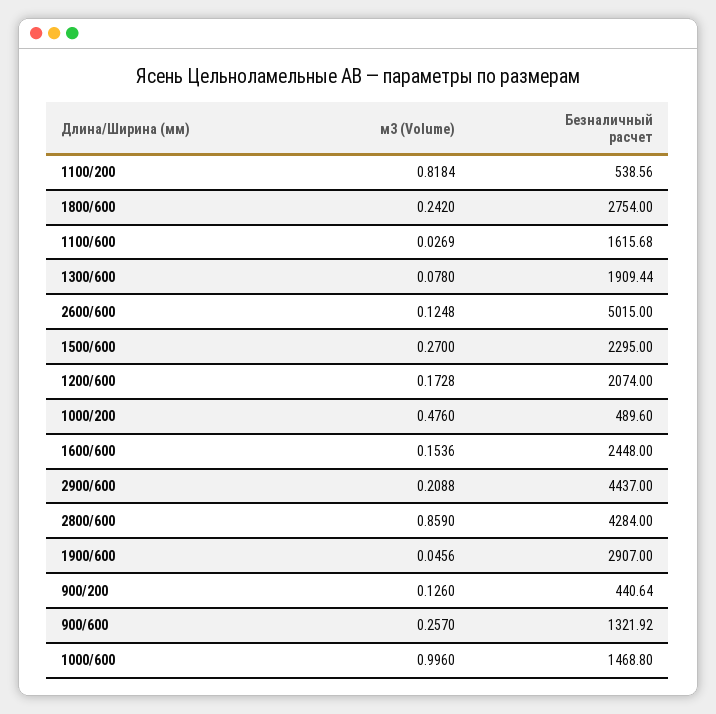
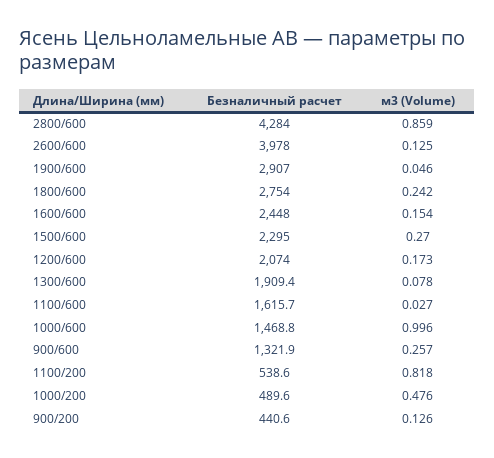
Безналичный расчет, 2600/600: 5015 -> 3978
м3 (Volume), 2900/600: 0.2088 -> none
Безналичный расчет, 2900/600: 4437 -> none

